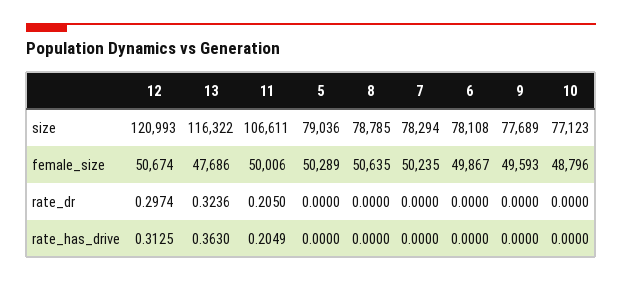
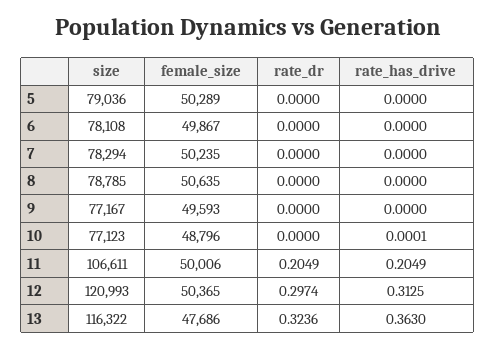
9, size: 77689 -> 77167
12, female_size: 50674 -> 50365
11, rate_dr: 0.205 -> 0.2049
10, rate_has_drive: 0 -> 0.0001

